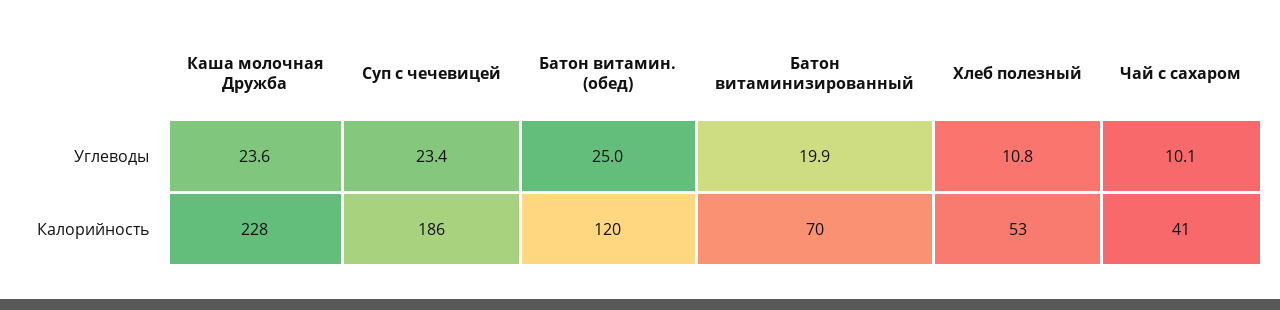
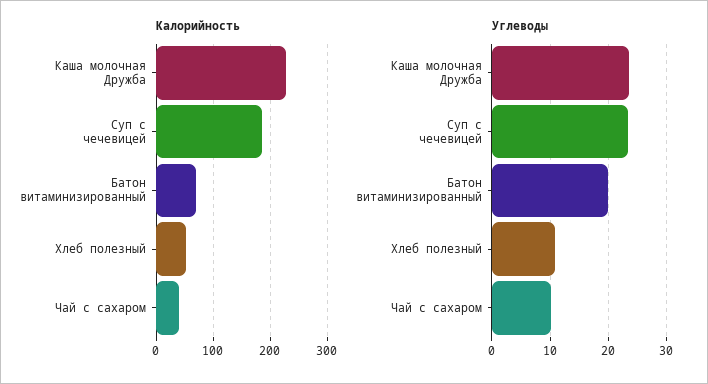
Углеводы, Батон витамин. (обед): 25 -> none
Калорийность, Батон витамин. (обед): 120 -> none

